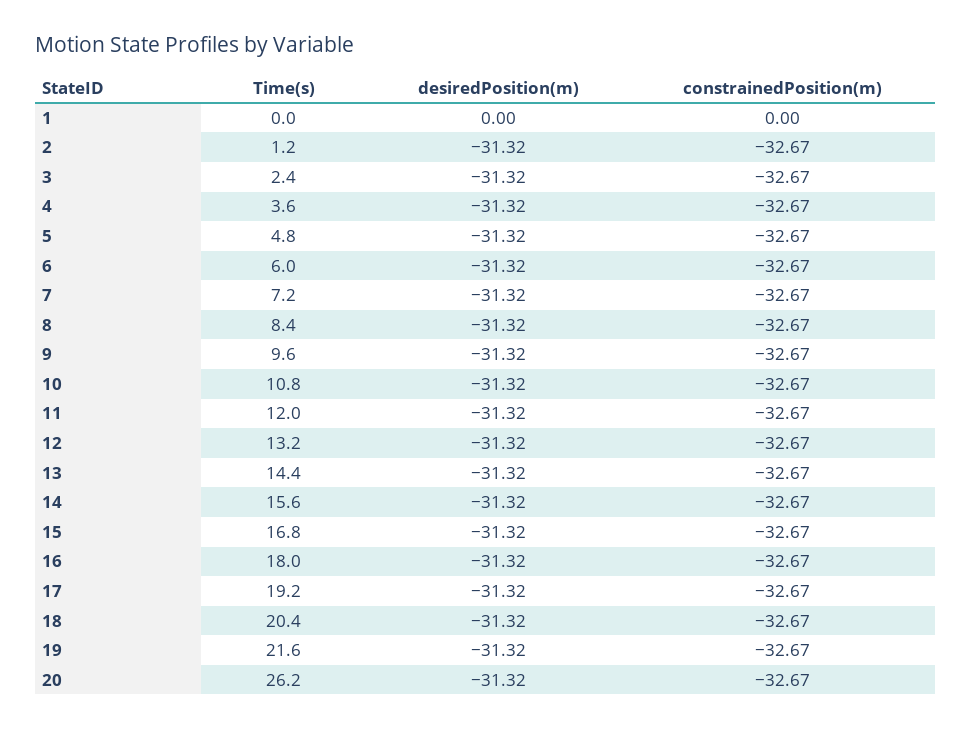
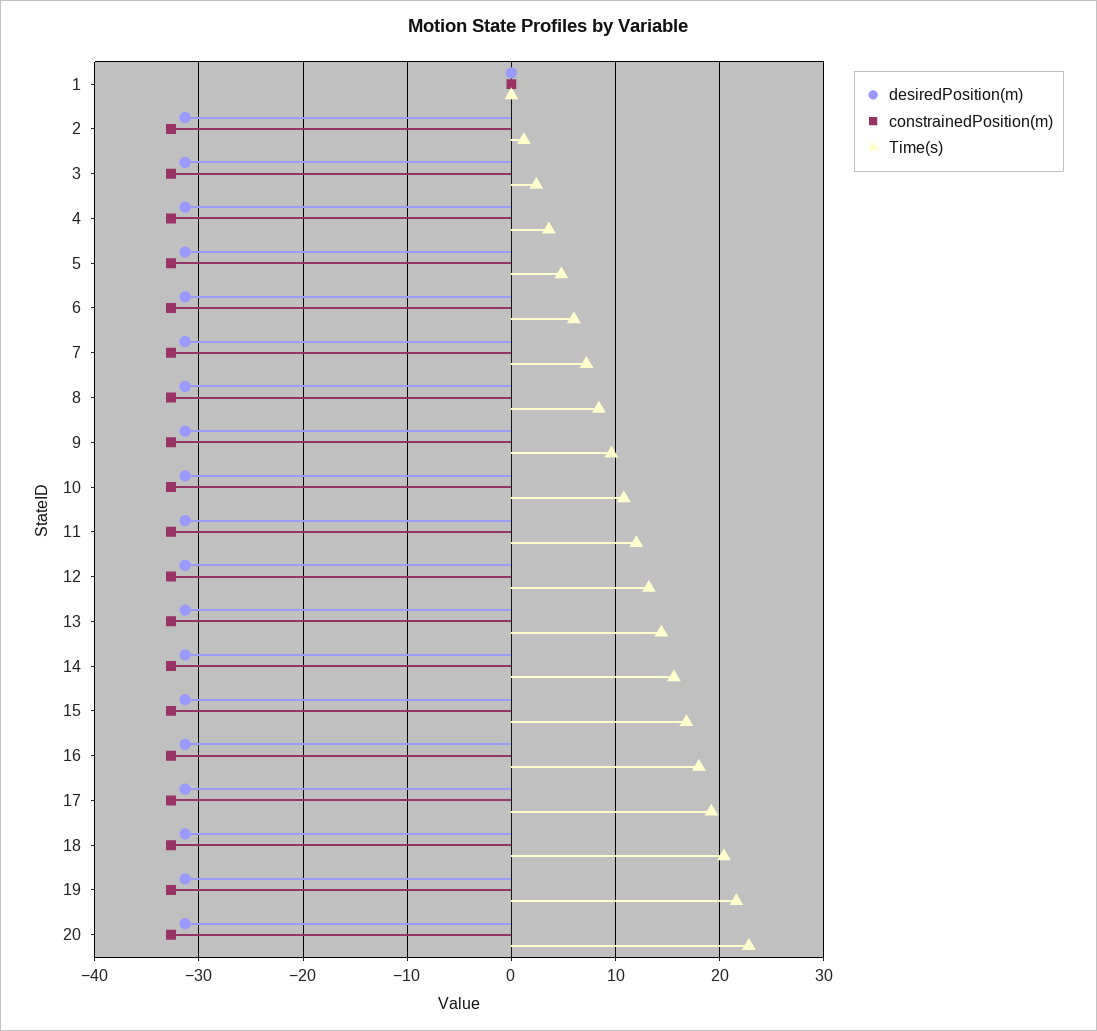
Time(s), 20: 26.2 -> 23

